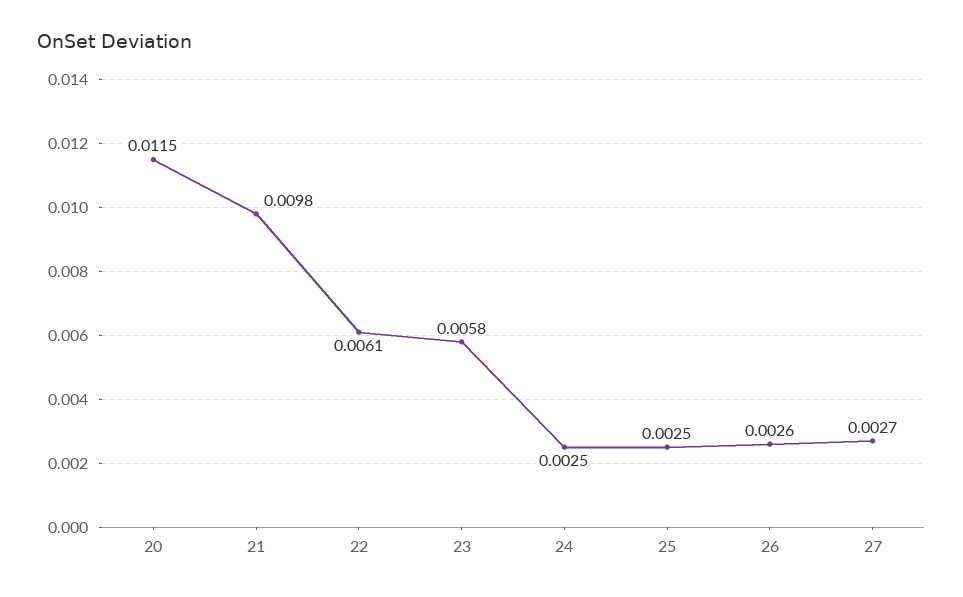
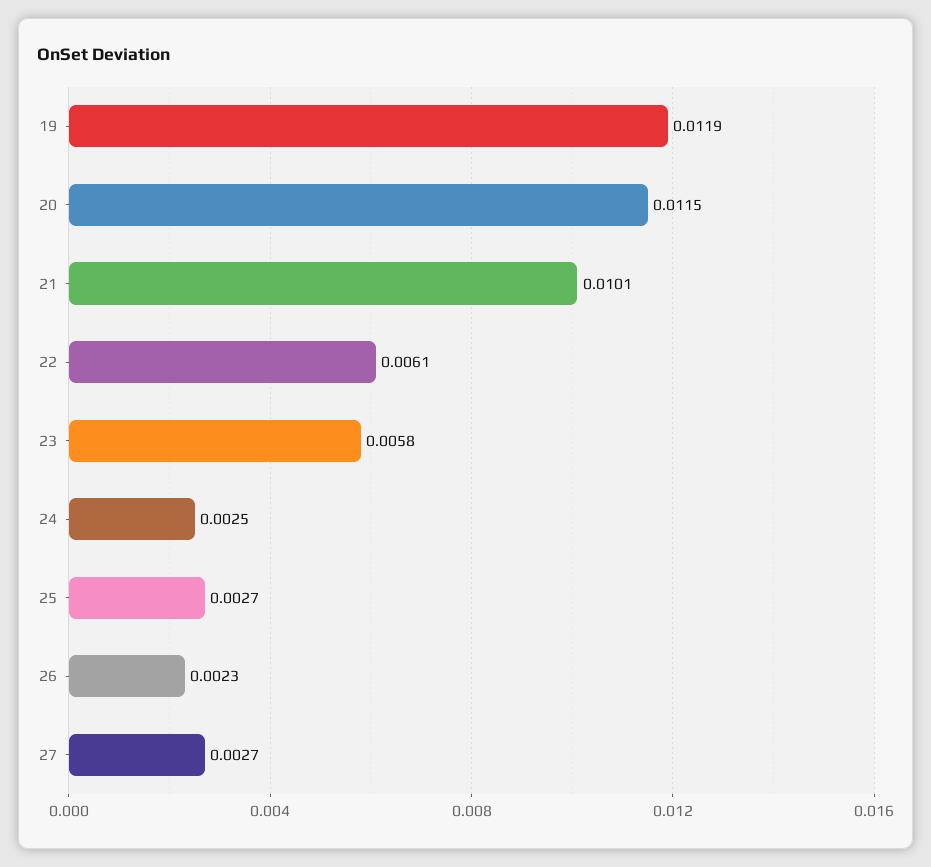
21: 0.0098 -> 0.0101
25: 0.0025 -> 0.0027
26: 0.0026 -> 0.0023
19: none -> 0.0119

